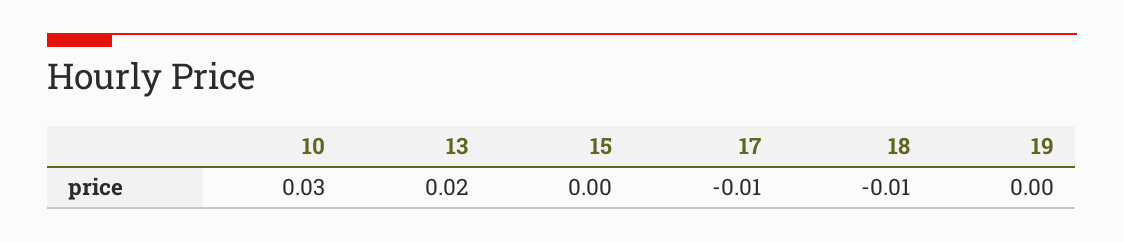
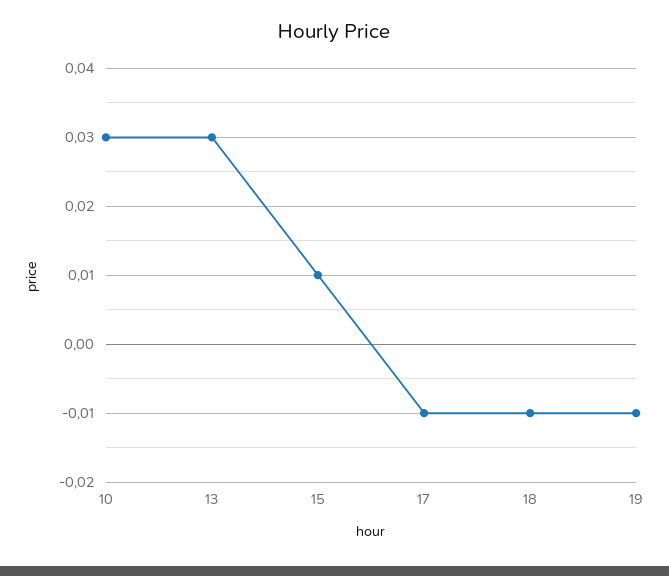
13: 0.02 -> 0.03
15: 0 -> 0.01
19: 0 -> -0.01

